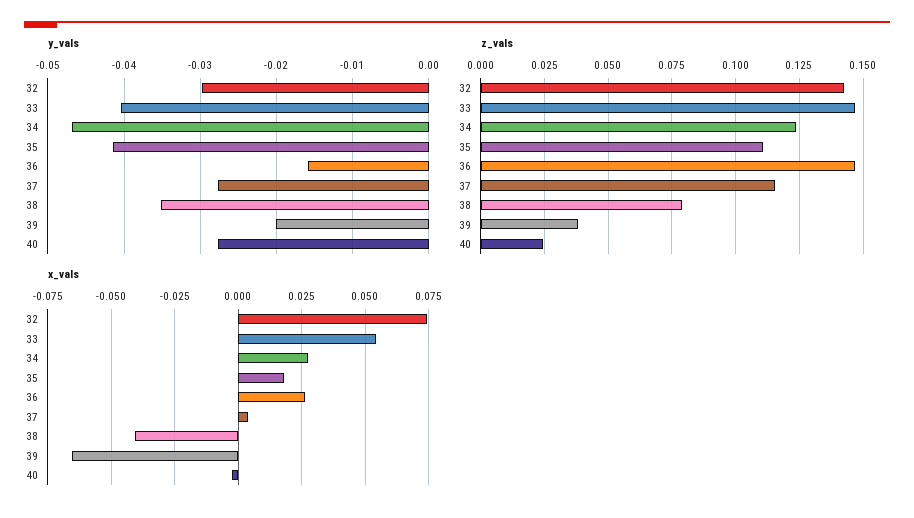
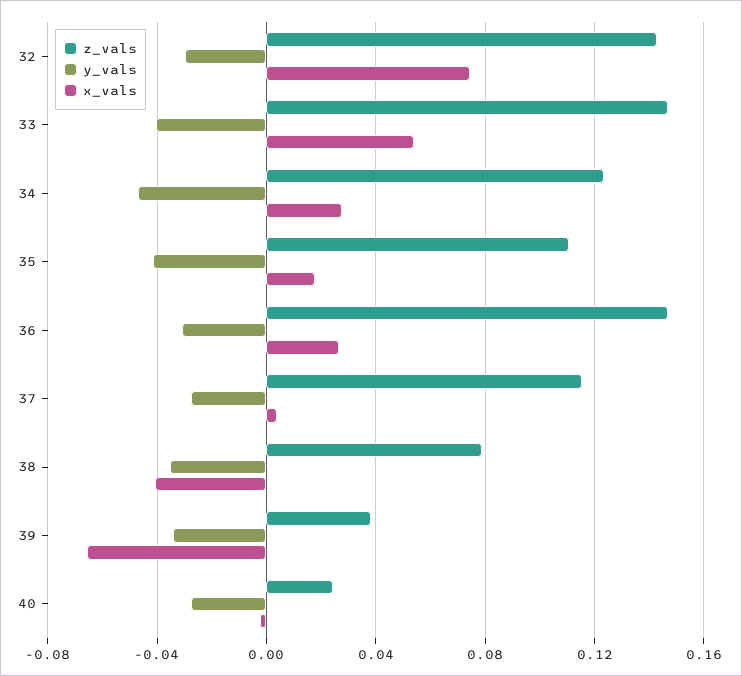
y_vals, 36: -0.016 -> -0.03
y_vals, 39: -0.02 -> -0.035

